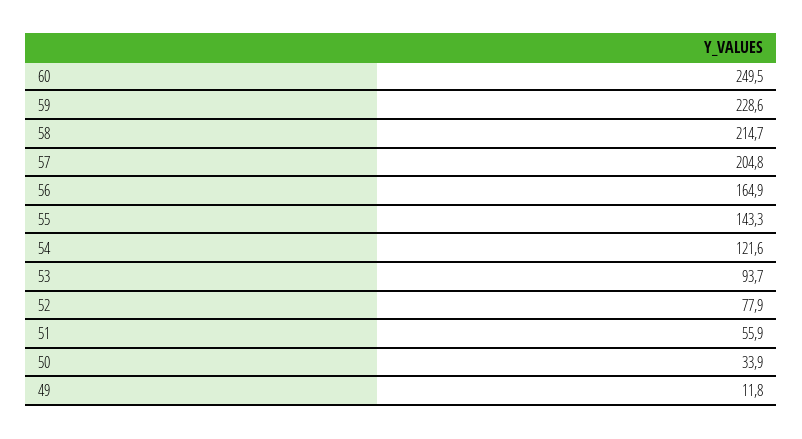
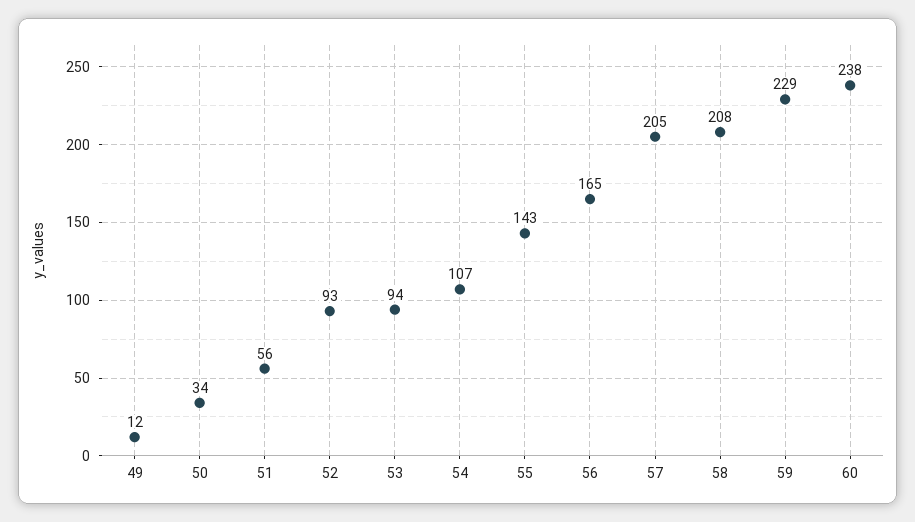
60: 249.5 -> 238
58: 214.7 -> 208
54: 121.6 -> 107
52: 77.9 -> 93

